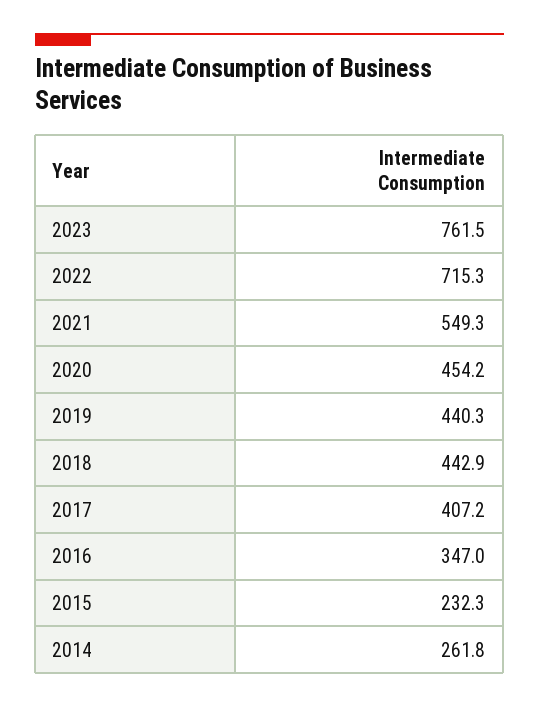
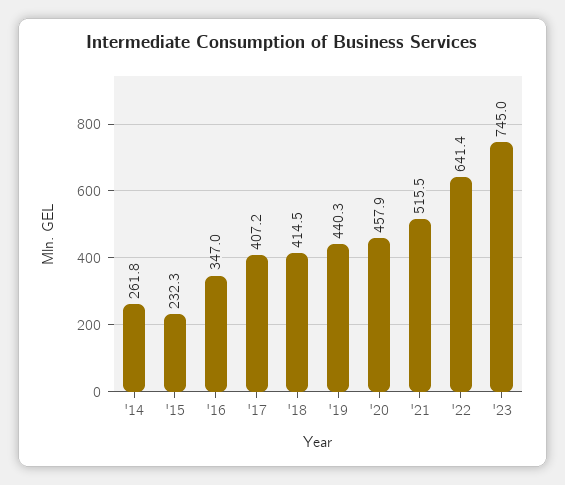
2023: 761.5 -> 745
2022: 715.3 -> 641.4
2021: 549.3 -> 515.5
2020: 454.2 -> 457.9
2018: 442.9 -> 414.5

